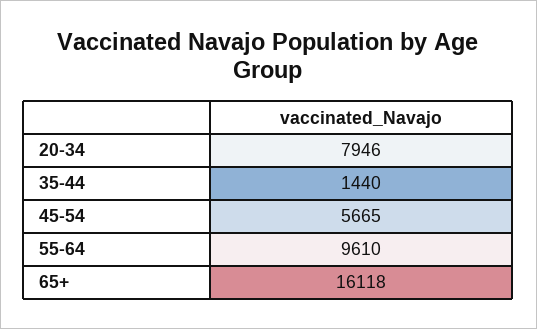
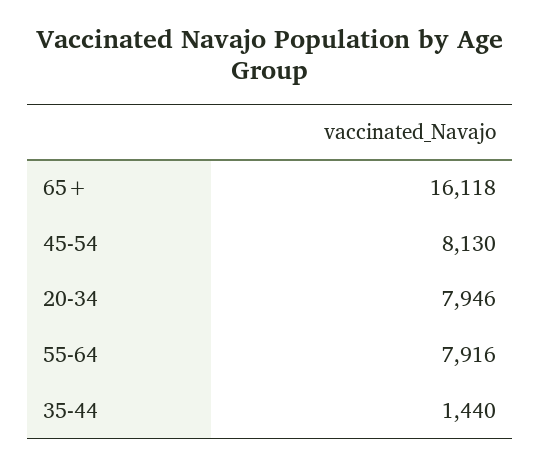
45-54: 5665 -> 8130
55-64: 9610 -> 7916

